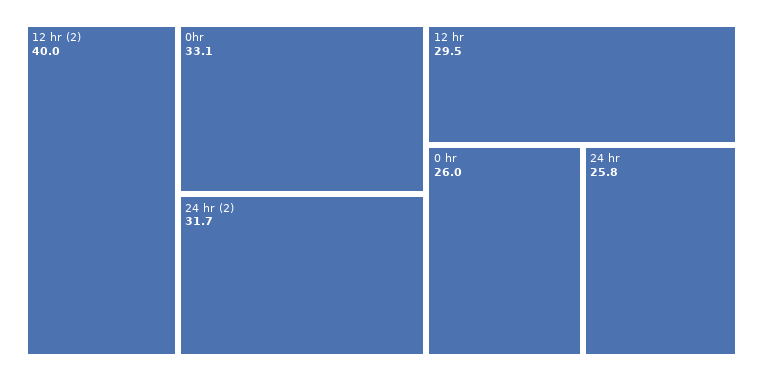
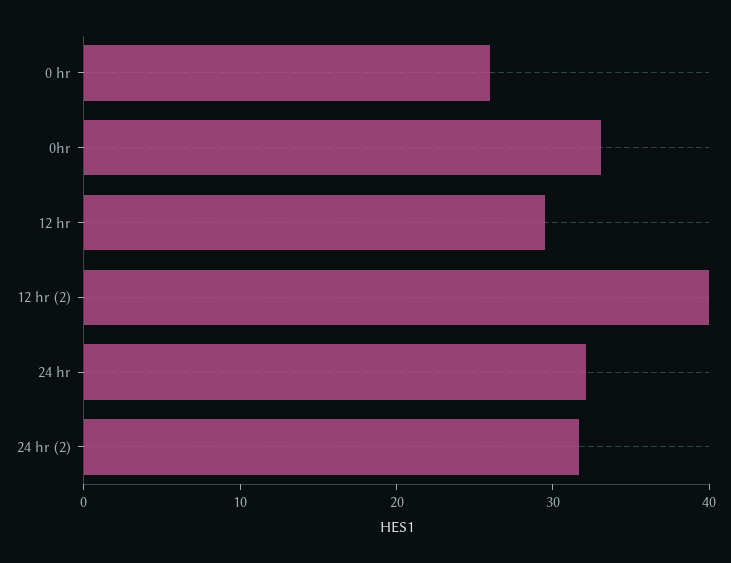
24 hr: 25.8 -> 32

